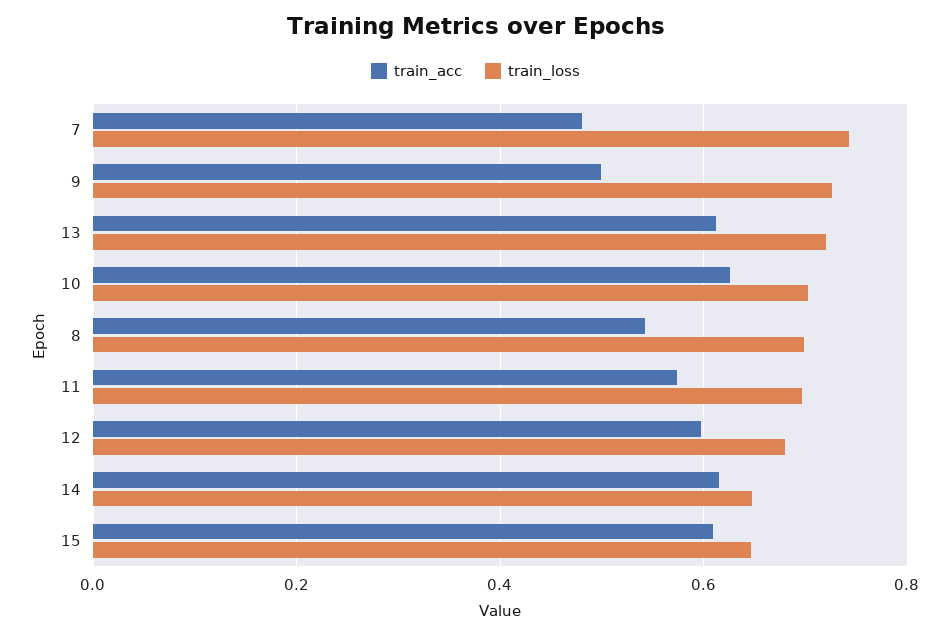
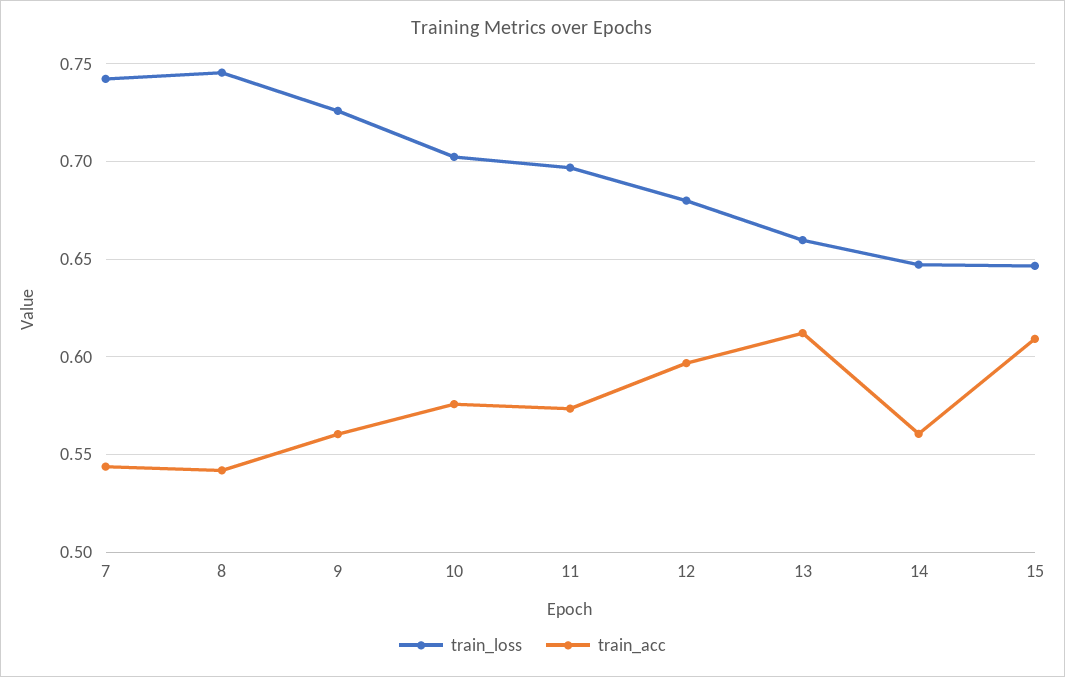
train_acc, 7: 0.48 -> 0.545
train_acc, 9: 0.5 -> 0.56
train_loss, 13: 0.72 -> 0.66
train_acc, 10: 0.62 -> 0.575
train_loss, 8: 0.7 -> 0.745
train_acc, 14: 0.62 -> 0.56

